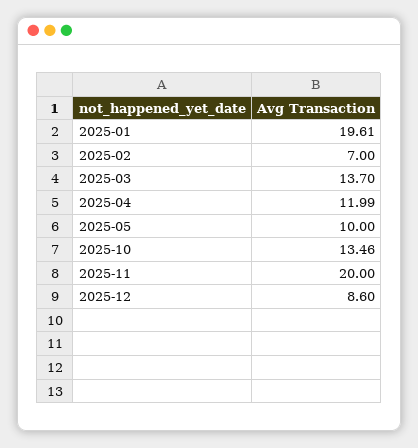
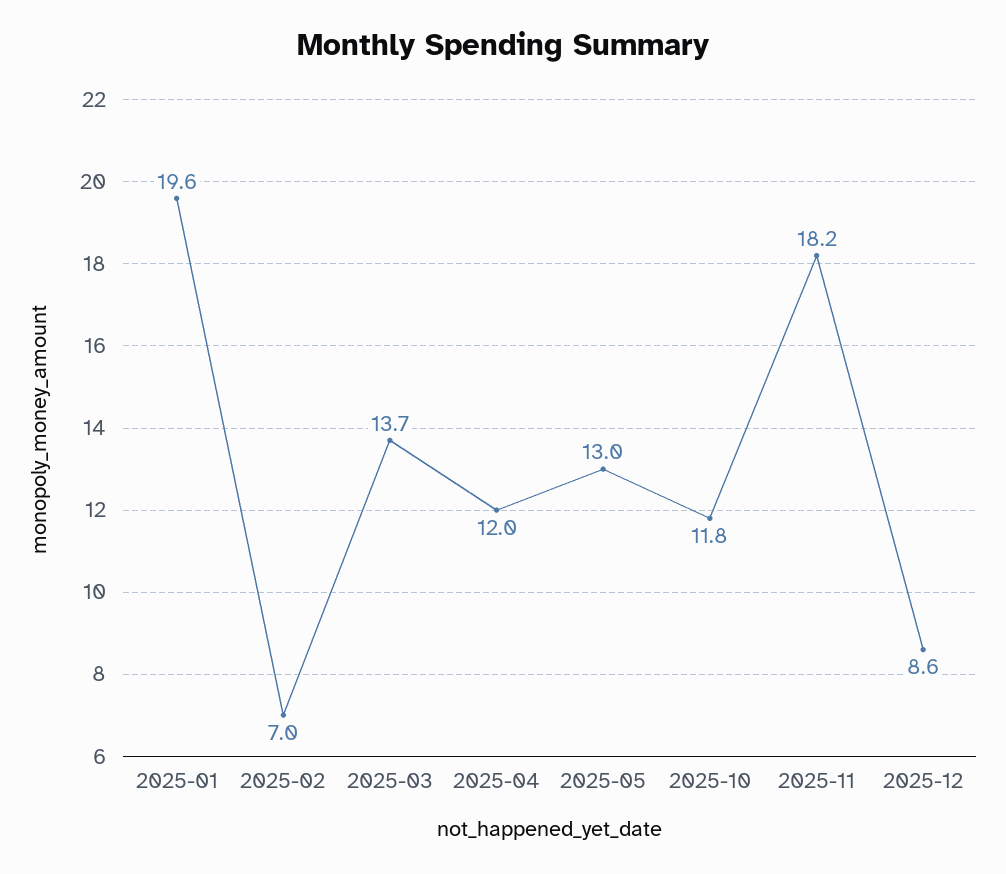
2025-05: 10 -> 13
2025-10: 13.46 -> 11.8
2025-11: 20 -> 18.2

